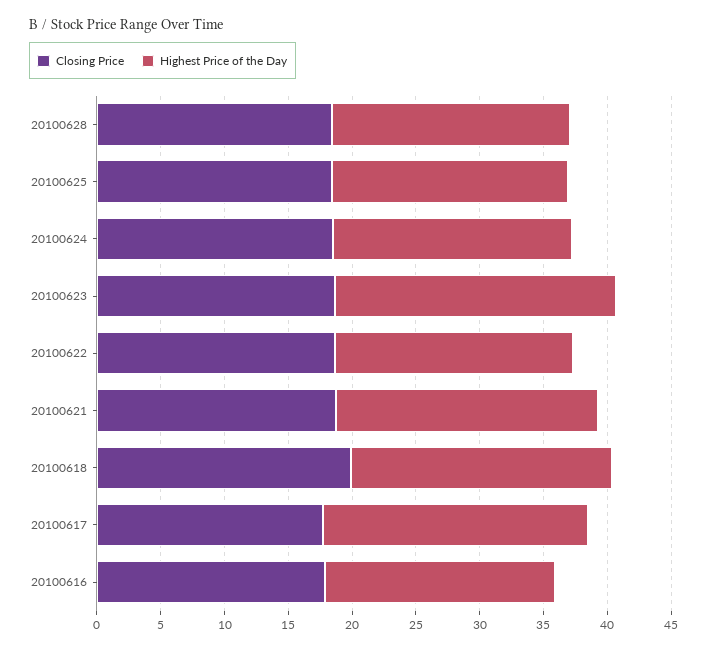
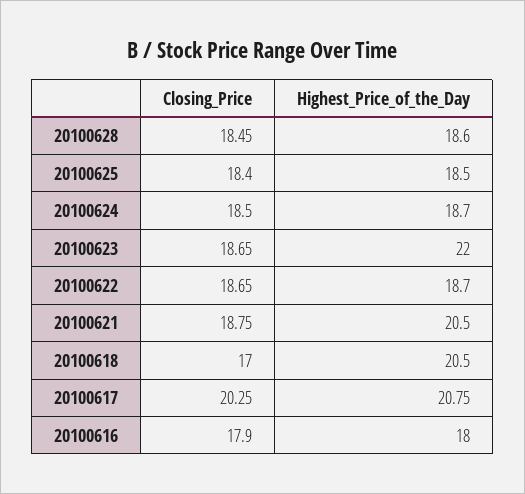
Closing Price, 20100618: 20 -> 17
Closing Price, 20100617: 18 -> 20.25

